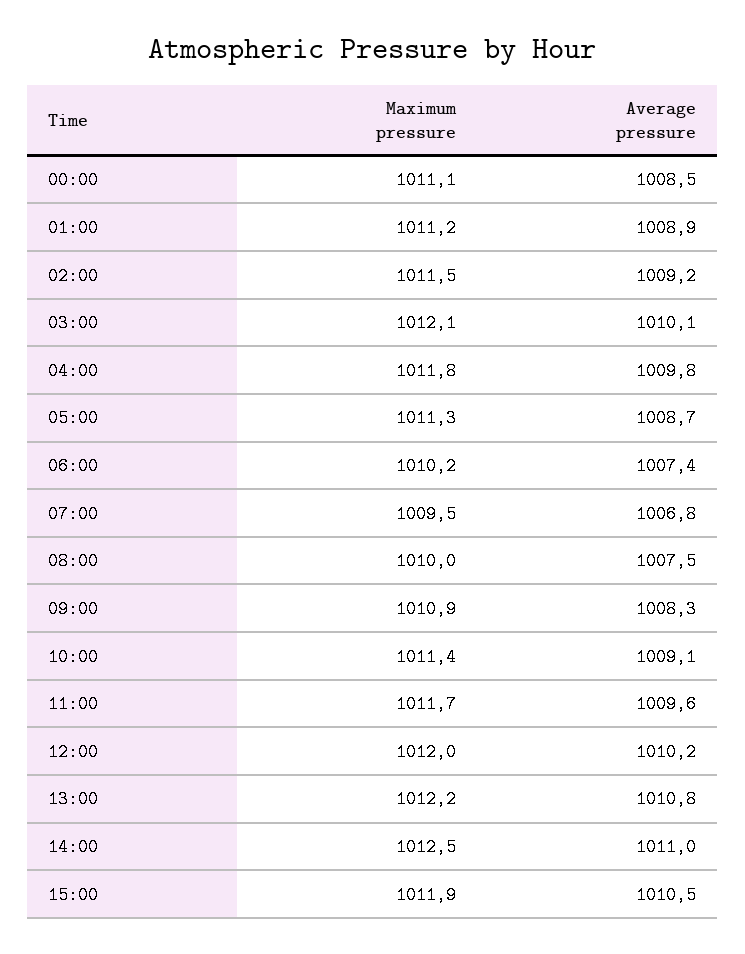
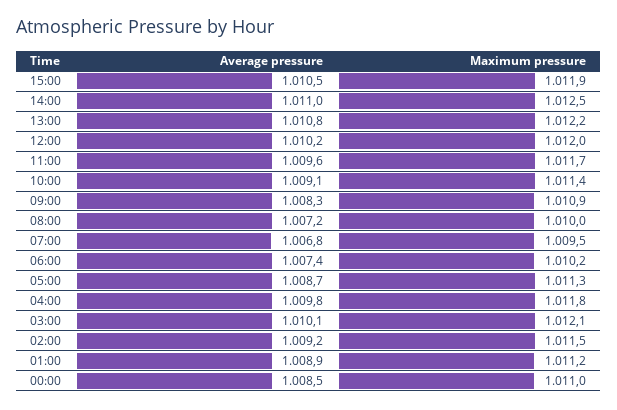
Maximum pressure, 00:00: 1011.1 -> 1011
Average pressure, 08:00: 1007.5 -> 1007.2

